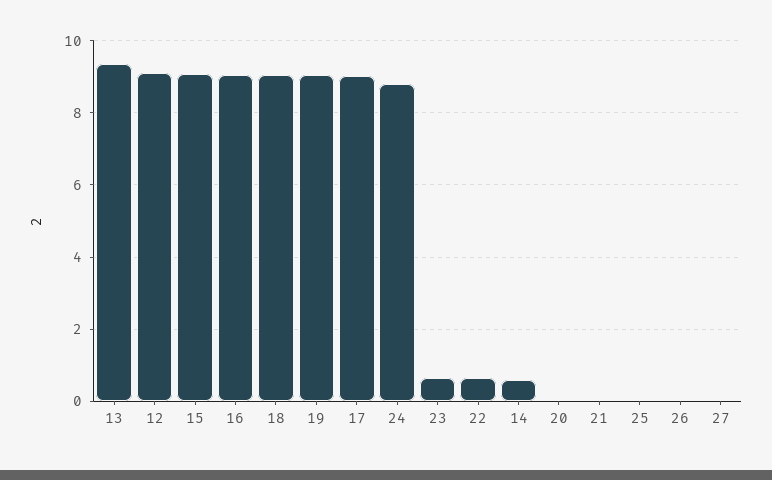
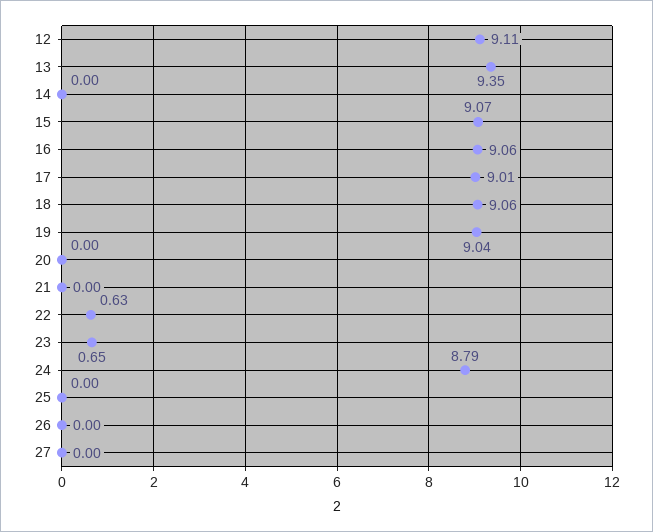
14: 0.6 -> 0

